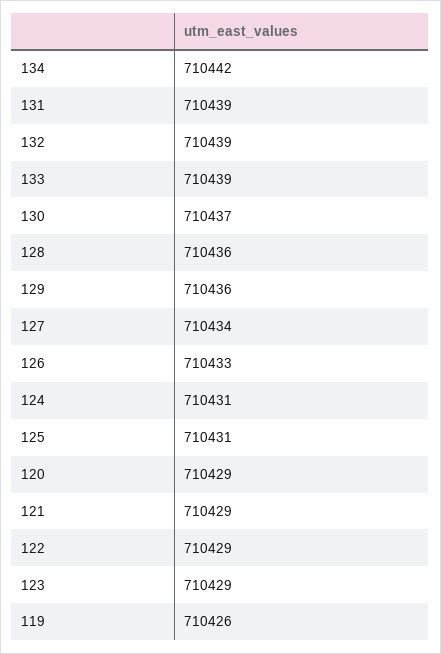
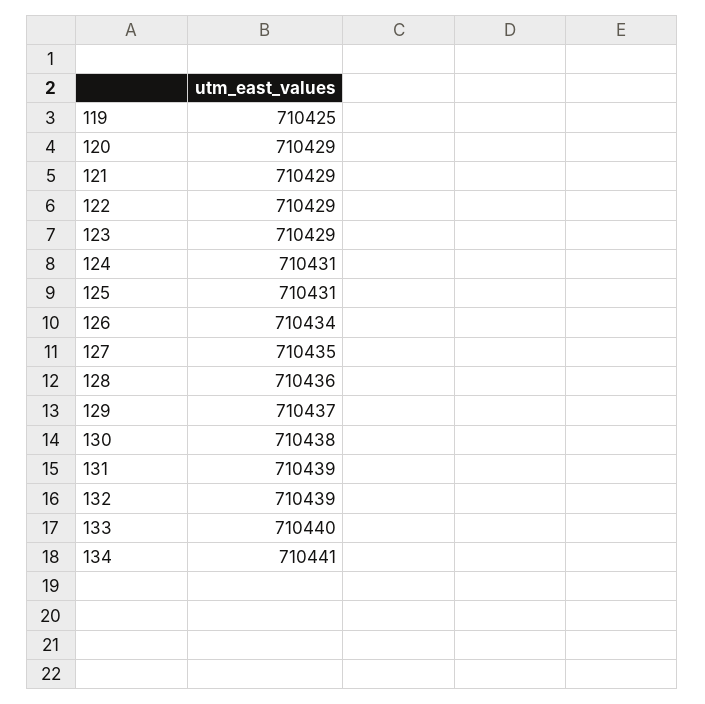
134: 710442 -> 710441
133: 710439 -> 710440
130: 710437 -> 710438
129: 710436 -> 710437
127: 710434 -> 710435
126: 710433 -> 710434
119: 710426 -> 710425

